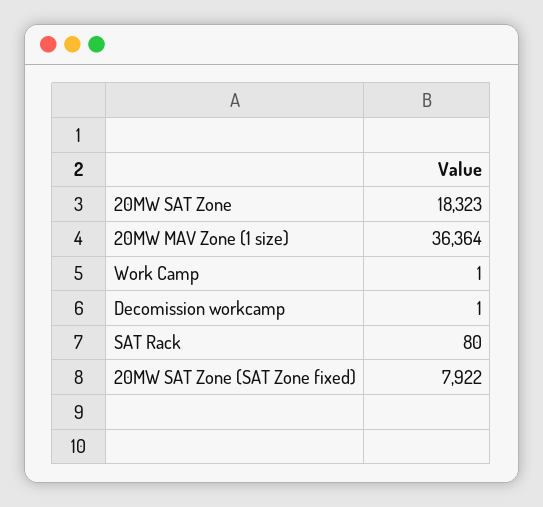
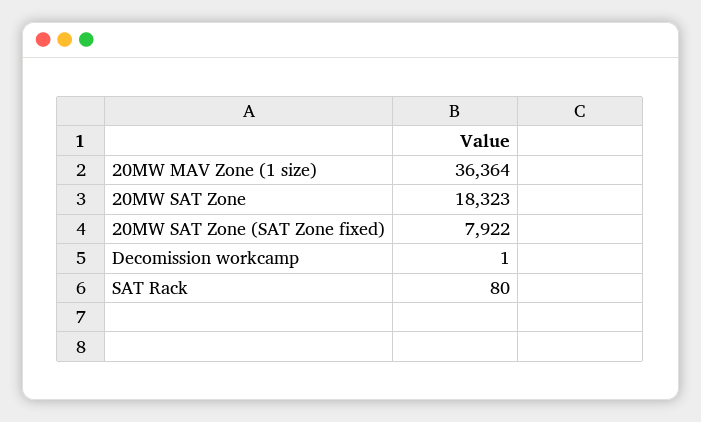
Work Camp: 1 -> none

